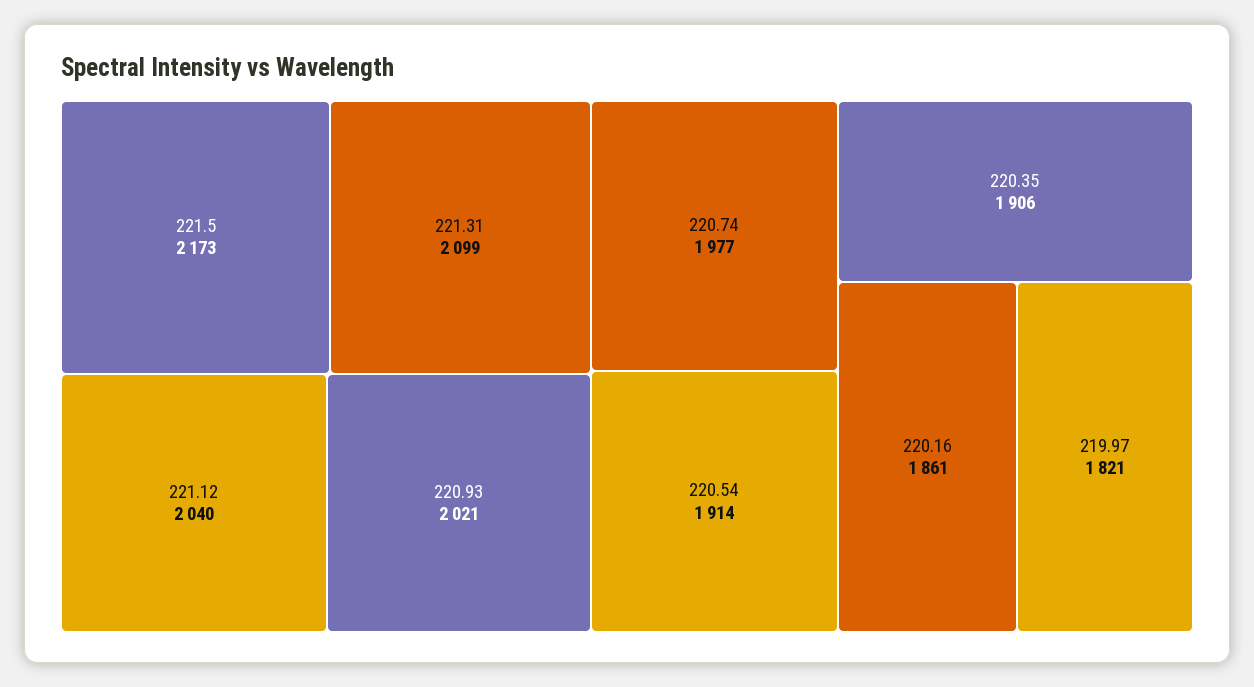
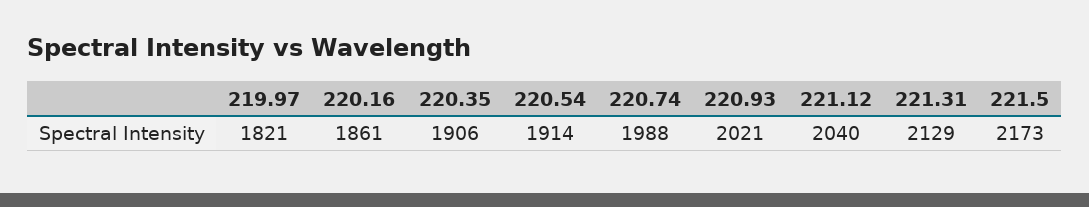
221.31: 2099 -> 2129
220.74: 1977 -> 1988

